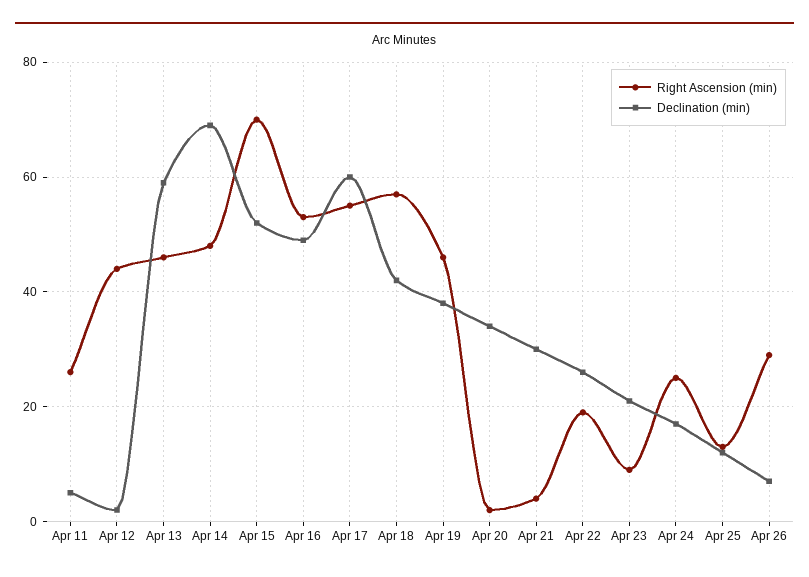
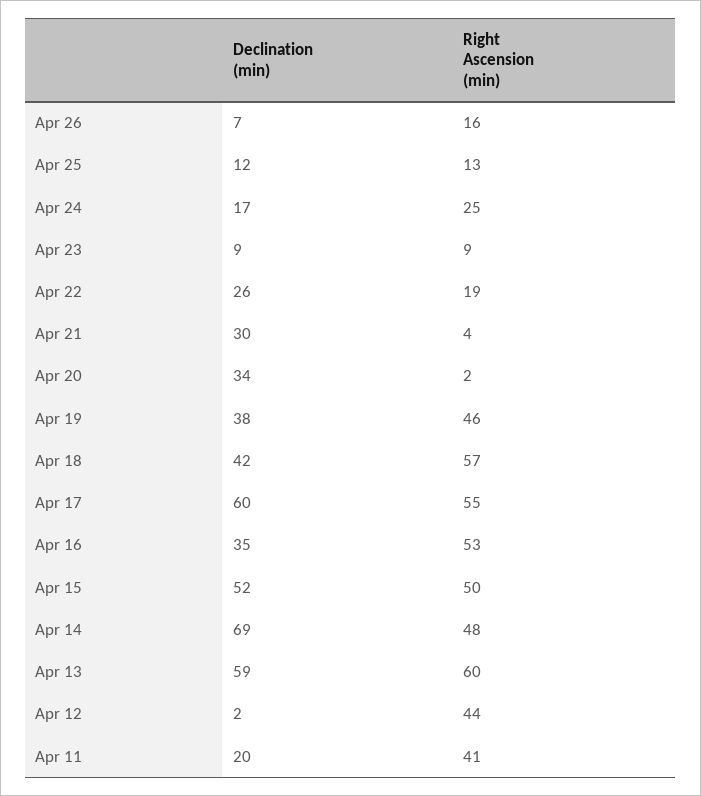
Right Ascension (min), Apr 11: 25 -> 41
Declination (min), Apr 11: 5 -> 20
Right Ascension (min), Apr 13: 45 -> 60
Right Ascension (min), Apr 15: 70 -> 50
Declination (min), Apr 16: 50 -> 35
Declination (min), Apr 23: 20 -> 9
Right Ascension (min), Apr 26: 30 -> 16

